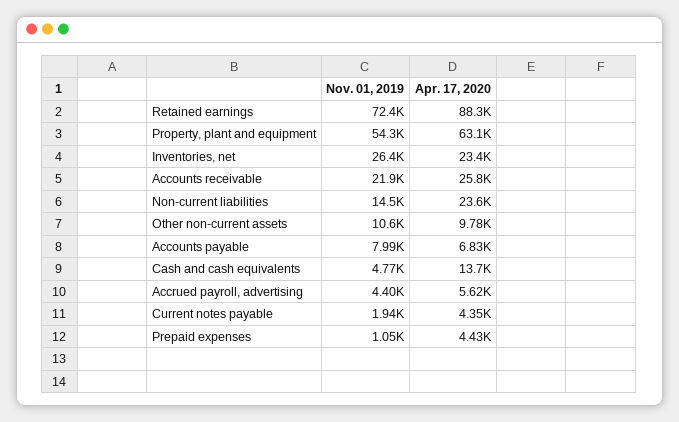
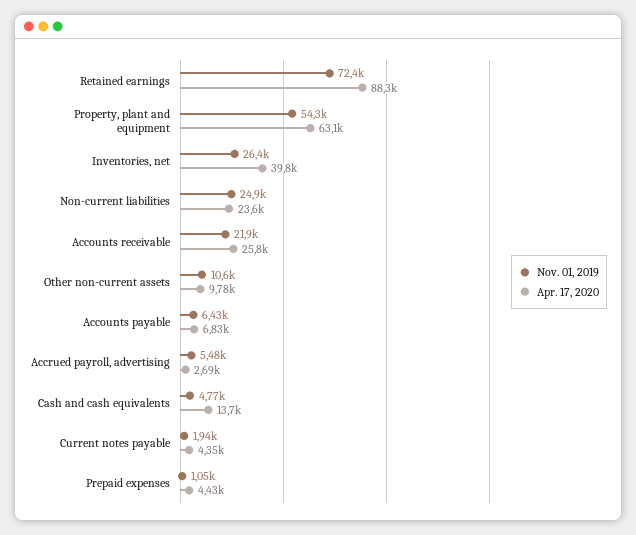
Apr. 17, 2020, Inventories, net: 23400 -> 39800
Nov. 01, 2019, Non-current liabilities: 14500 -> 24900
Nov. 01, 2019, Accounts payable: 7990 -> 6430
Nov. 01, 2019, Accrued payroll, advertising: 4400 -> 5480
Apr. 17, 2020, Accrued payroll, advertising: 5620 -> 2690

